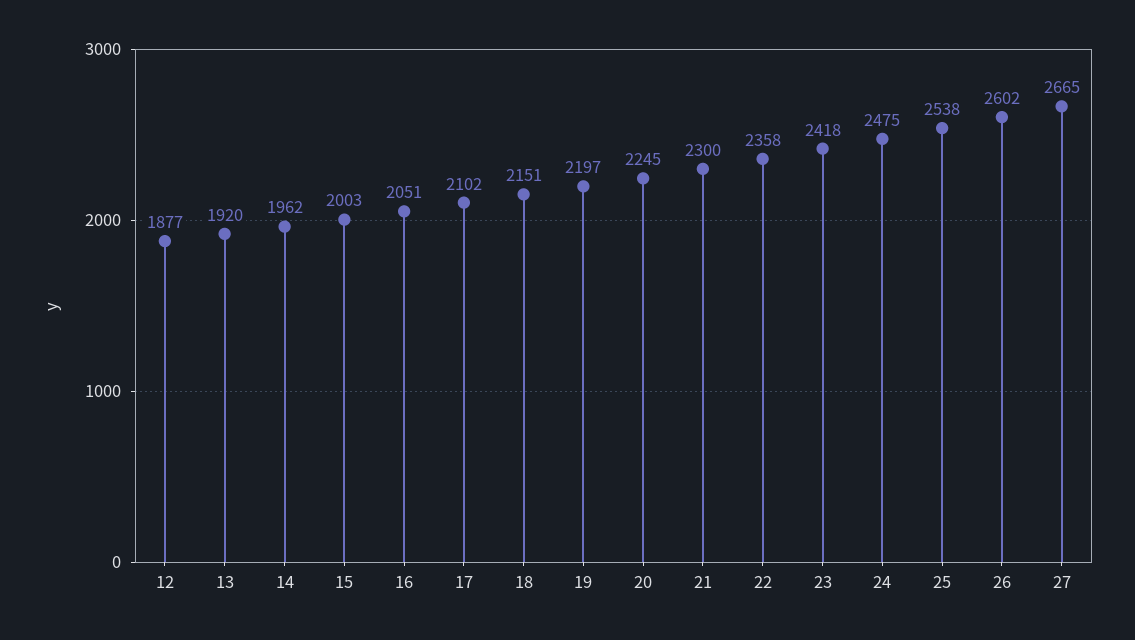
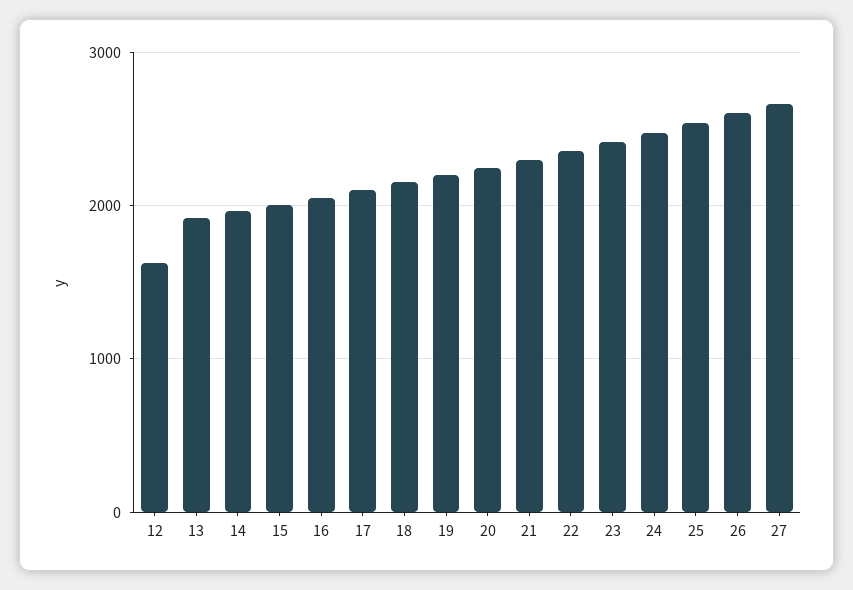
12: 1877 -> 1600

